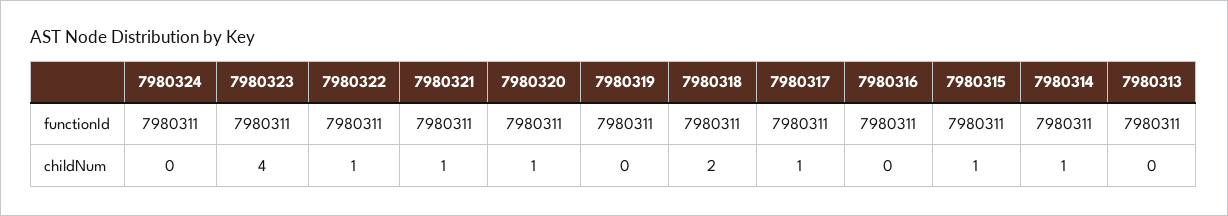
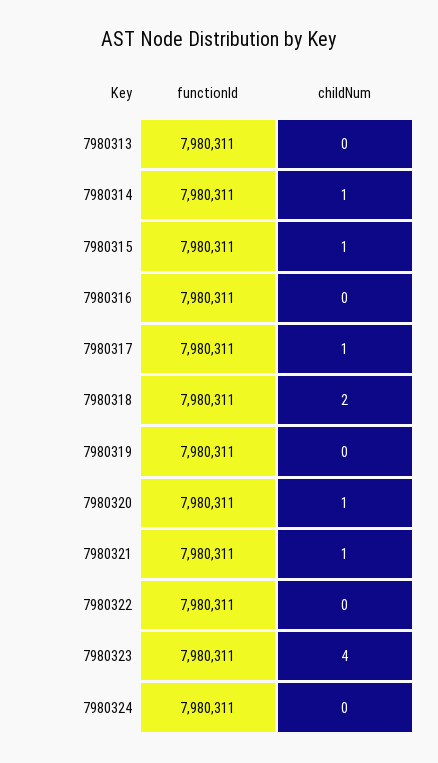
7980322, childNum: 1 -> 0

